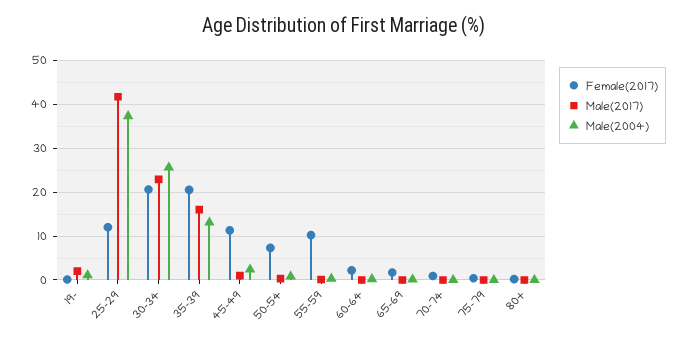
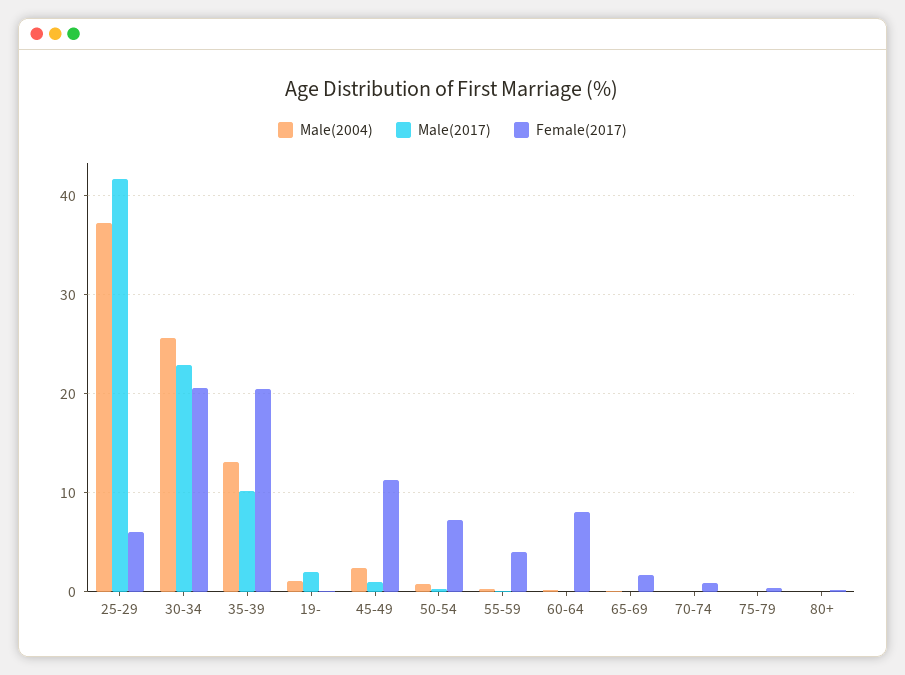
Female(2017), 25-29: 12 -> 6
Male(2017), 35-39: 16 -> 10
Female(2017), 55-59: 10 -> 4
Female(2017), 60-64: 2 -> 8

